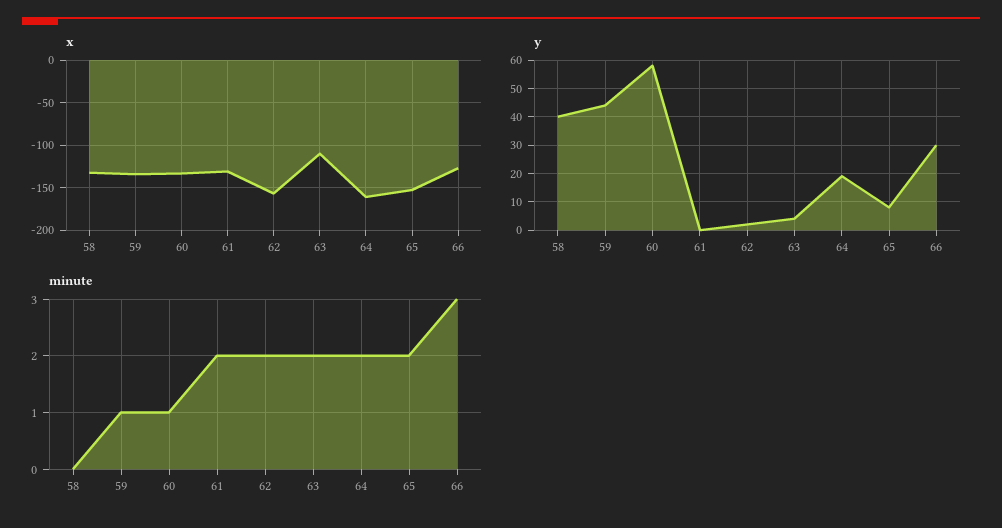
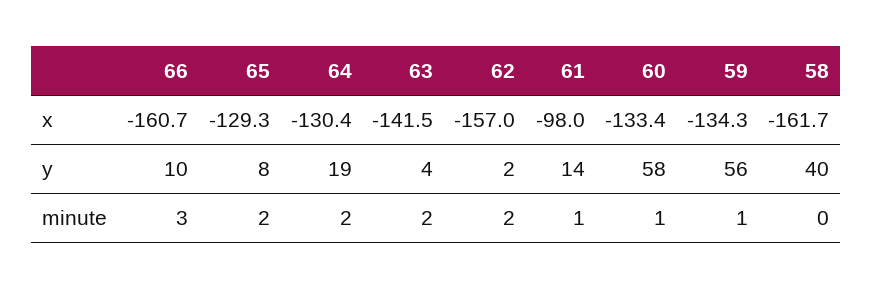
x, 58: -130 -> -161.7
x, 61: -130 -> -98
x, 63: -110 -> -141.5
x, 64: -160 -> -130.4
x, 65: -150 -> -129.3
x, 66: -130 -> -160.7
y, 59: 45 -> 56
y, 61: 0 -> 14
y, 66: 30 -> 10
minute, 61: 2 -> 1

